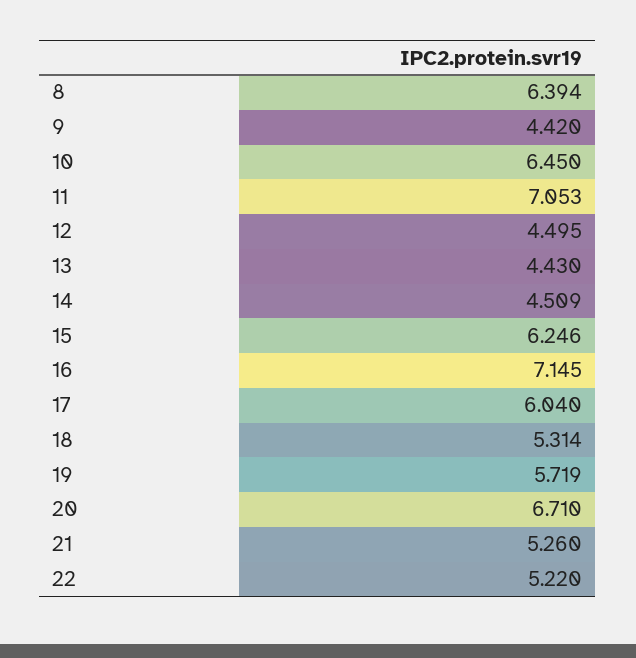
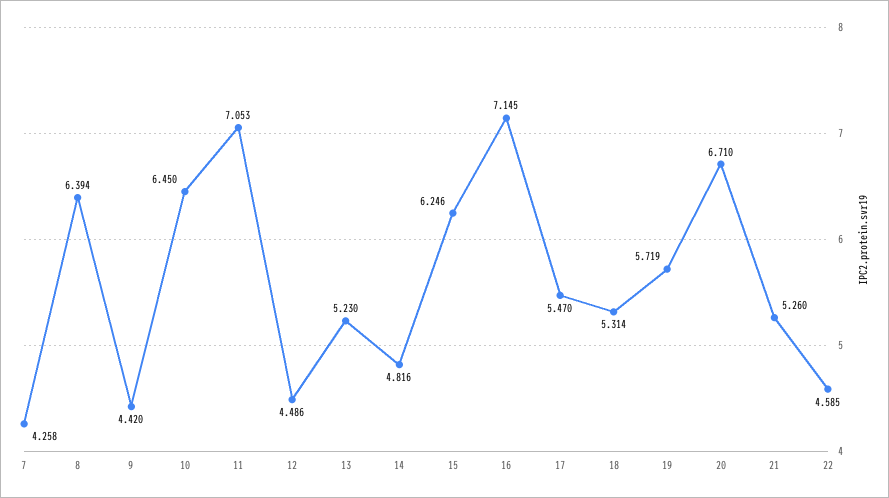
12: 4.495 -> 4.486
13: 4.43 -> 5.23
14: 4.509 -> 4.816
17: 6.04 -> 5.47
22: 5.22 -> 4.585
7: none -> 4.258

